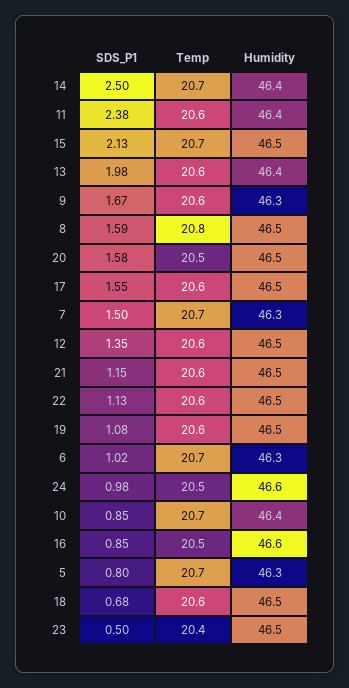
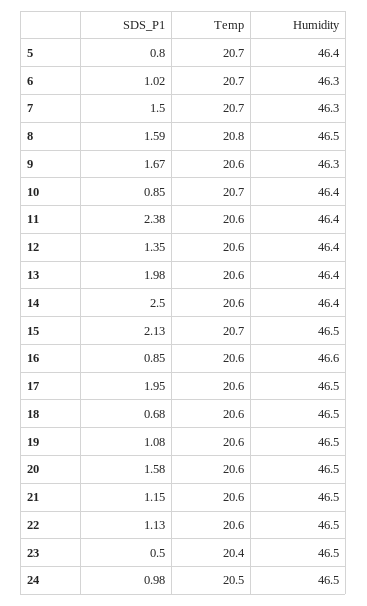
Temp, 14: 20.7 -> 20.6
Temp, 20: 20.5 -> 20.6
SDS_P1, 17: 1.55 -> 1.95
Humidity, 12: 46.5 -> 46.4
Humidity, 24: 46.6 -> 46.5
Temp, 16: 20.5 -> 20.6
Humidity, 5: 46.3 -> 46.4

